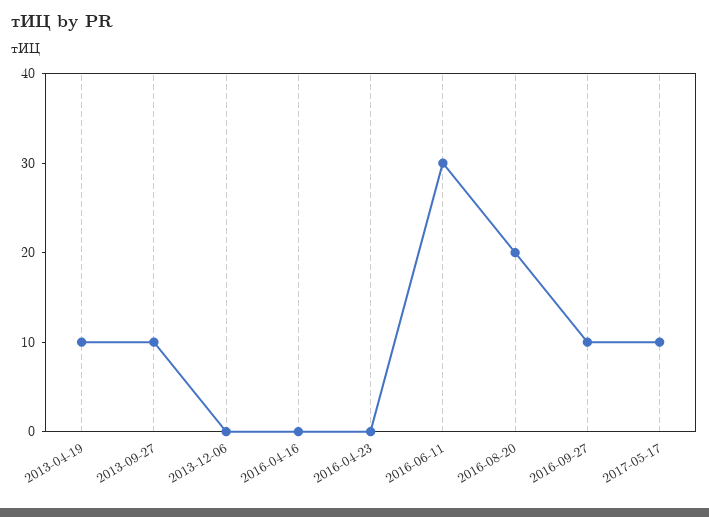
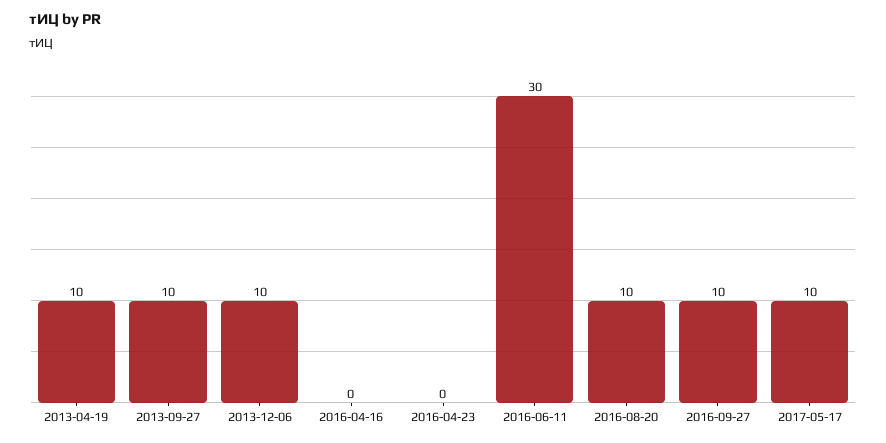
2013-12-06: 0 -> 10
2016-08-20: 20 -> 10

